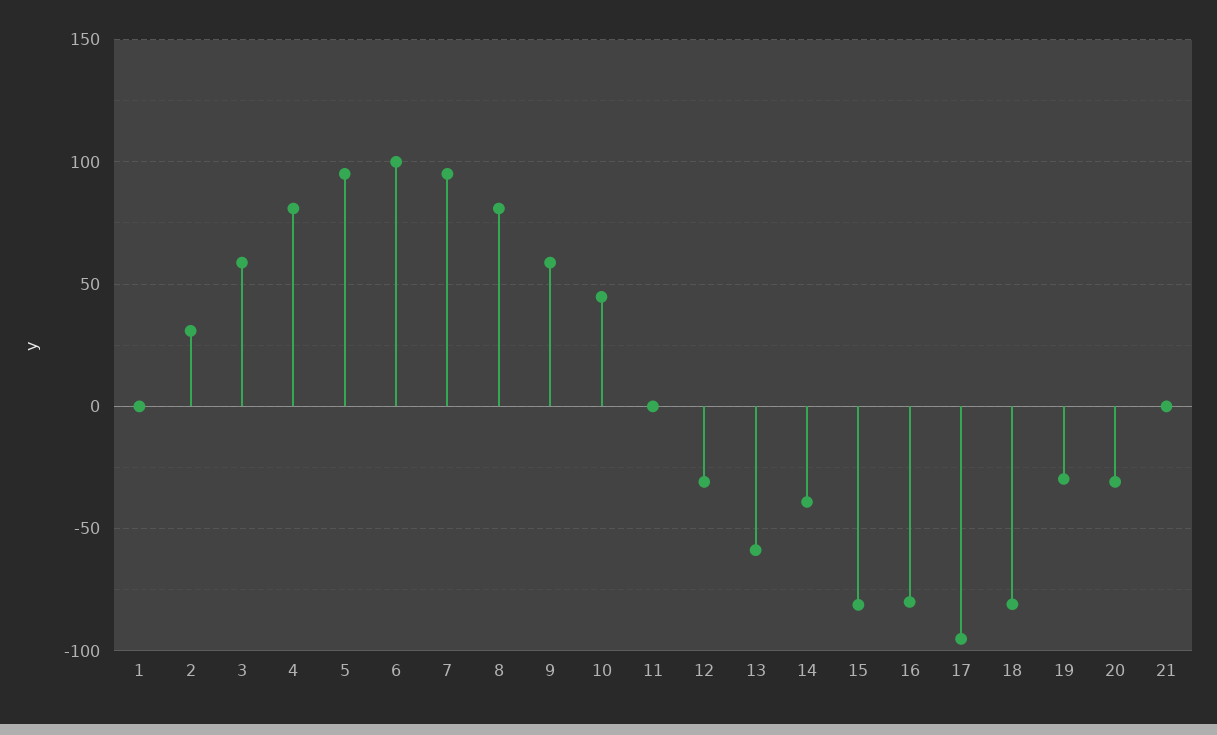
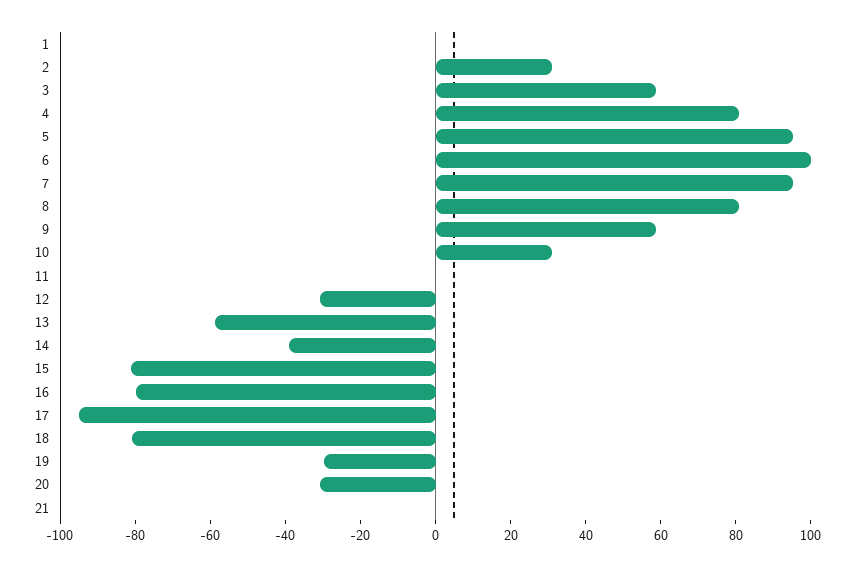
10: 45 -> 30

